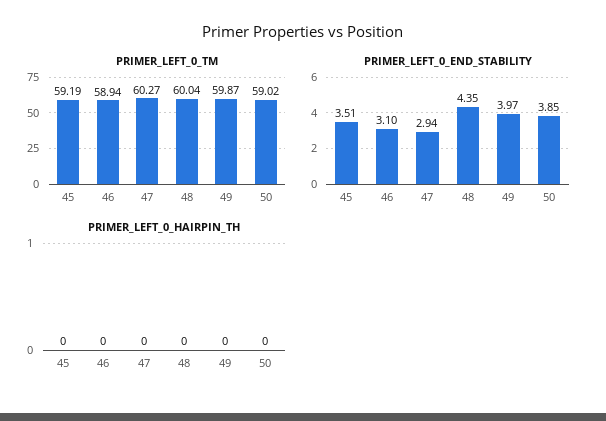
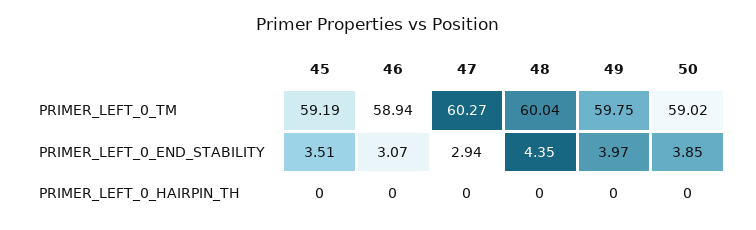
PRIMER_LEFT_0_TM, 49: 59.87 -> 59.75
PRIMER_LEFT_0_END_STABILITY, 46: 3.1 -> 3.07

